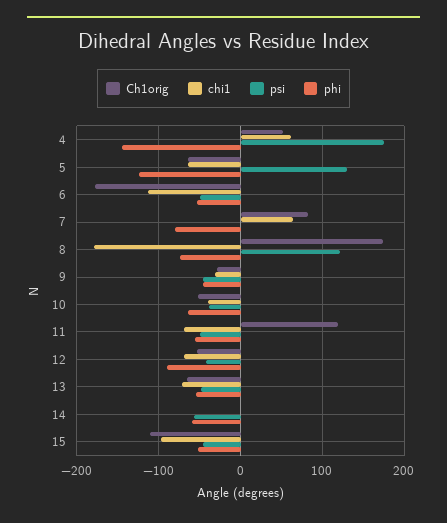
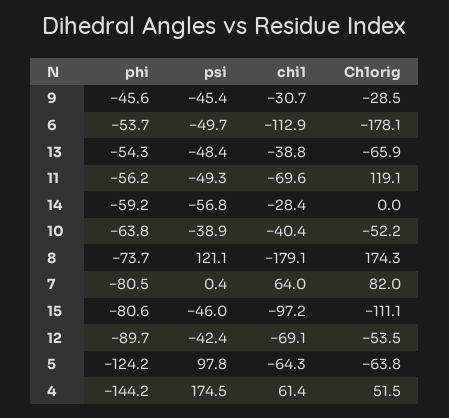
psi, 5: 130 -> 97.8
chi1, 13: -70 -> -38.8
chi1, 14: 0 -> -28.4
phi, 15: -50 -> -80.6

